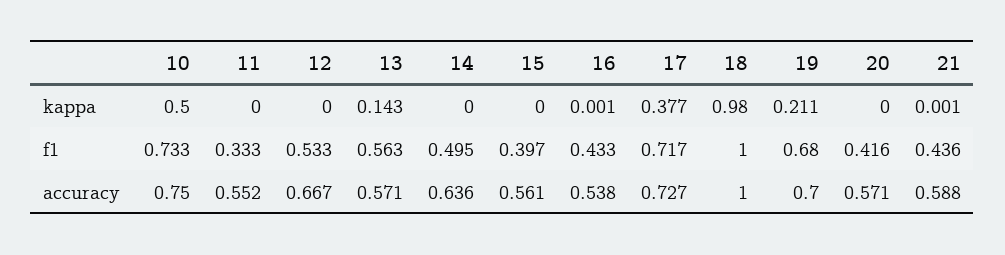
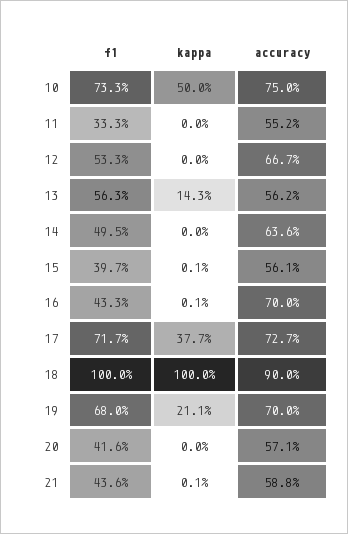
15, kappa: 0 -> 0.001
18, kappa: 0.98 -> 1
13, accuracy: 0.571 -> 0.562
16, accuracy: 0.538 -> 0.7
18, accuracy: 1 -> 0.9

